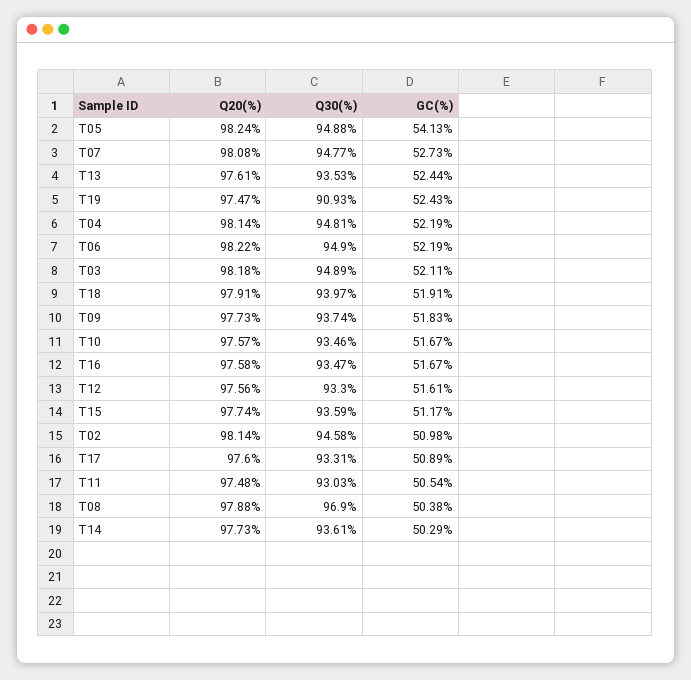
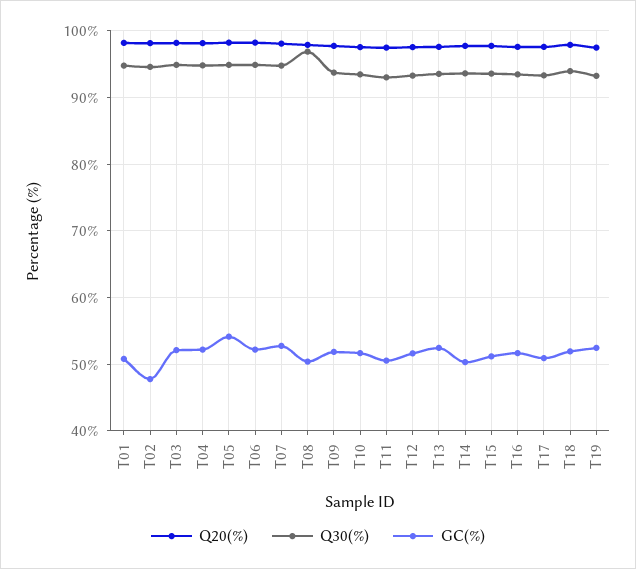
Q30(%), T19: 90.93 -> 93
GC(%), T02: 50.98 -> 48
Q20(%), T01: none -> 98
Q30(%), T01: none -> 95
GC(%), T01: none -> 51

